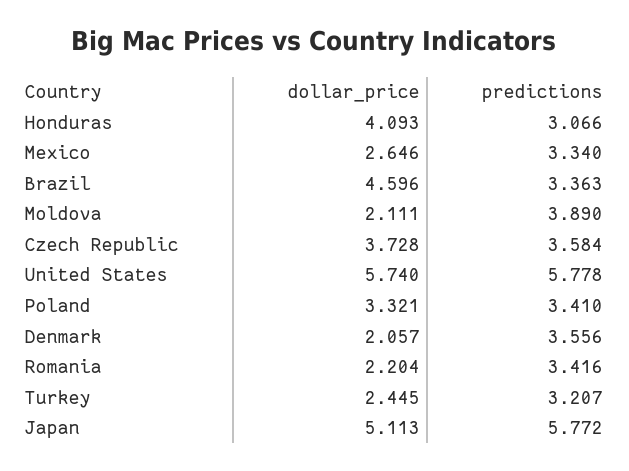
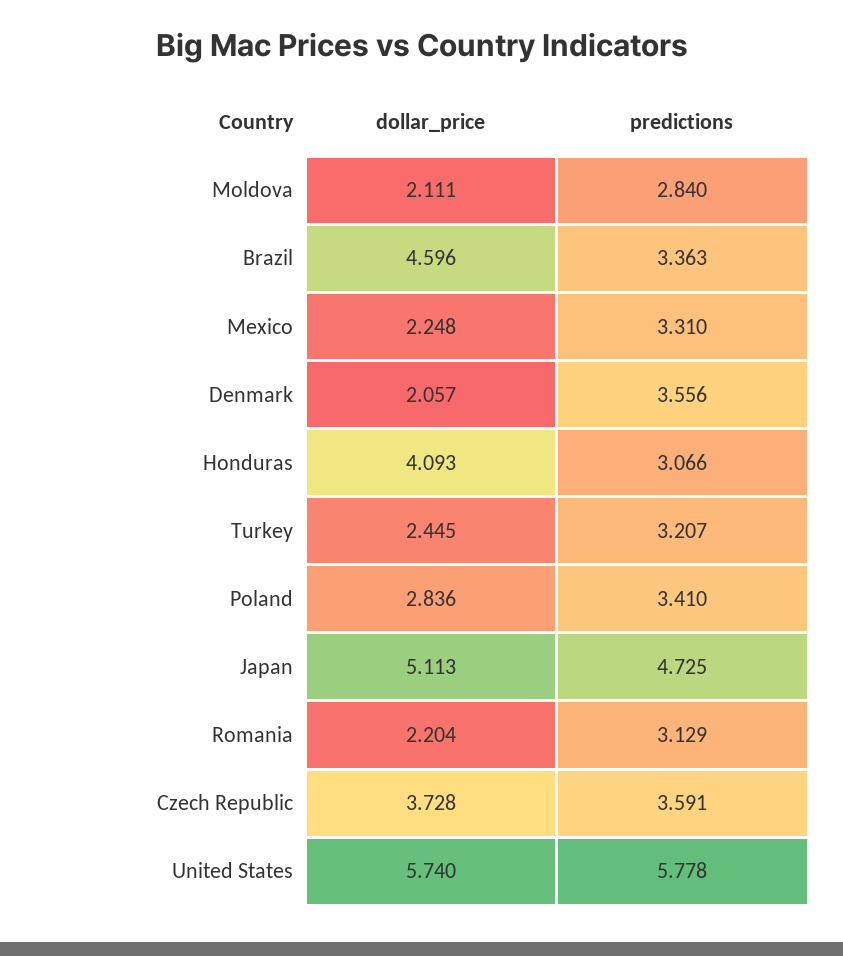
dollar_price, Mexico: 2.646 -> 2.248
predictions, Mexico: 3.34 -> 3.31
predictions, Moldova: 3.89 -> 2.84
predictions, Czech Republic: 3.584 -> 3.591
dollar_price, Poland: 3.321 -> 2.836
predictions, Romania: 3.416 -> 3.129
predictions, Japan: 5.772 -> 4.725

